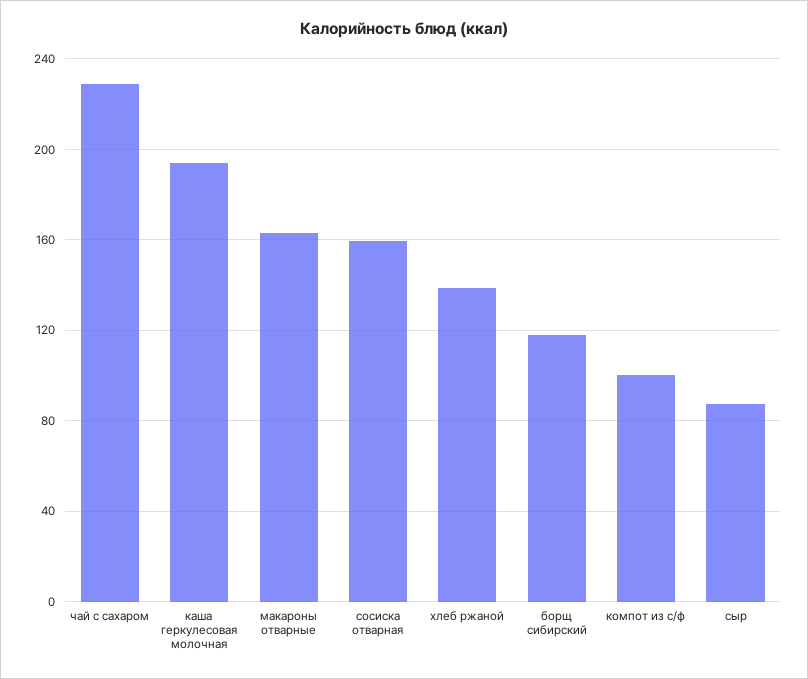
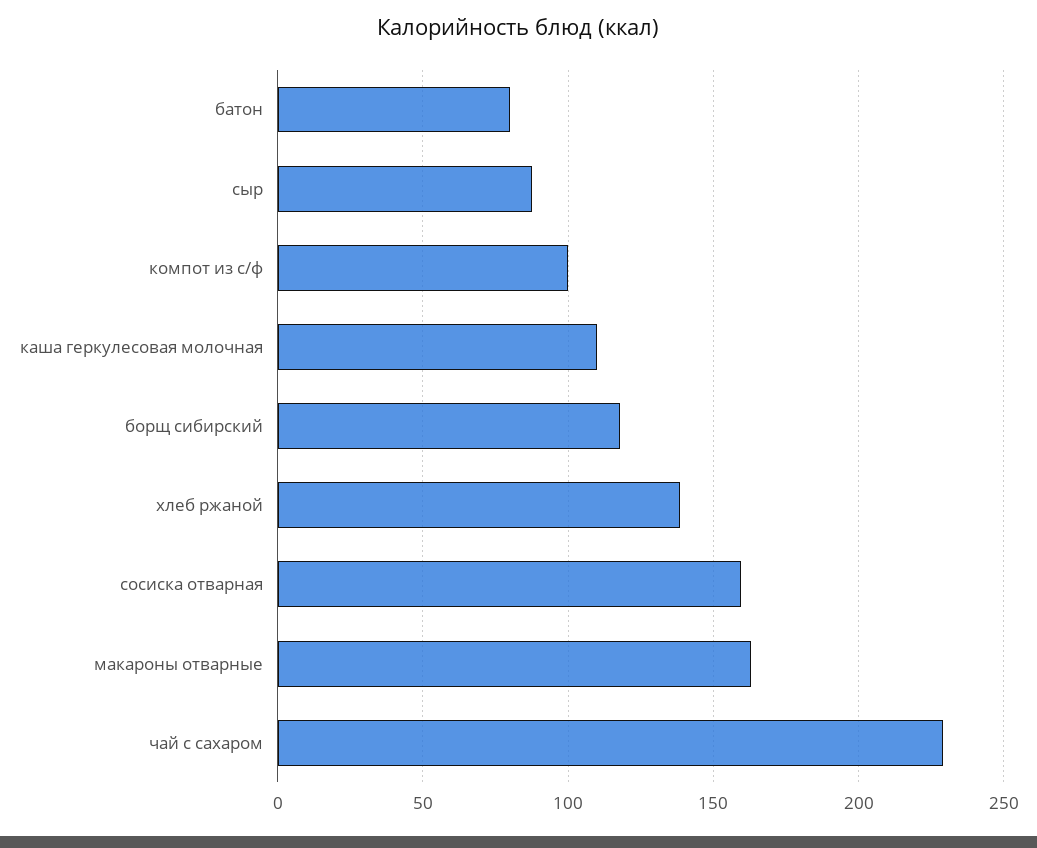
каша геркулесовая молочная: 195 -> 110
батон: none -> 80

